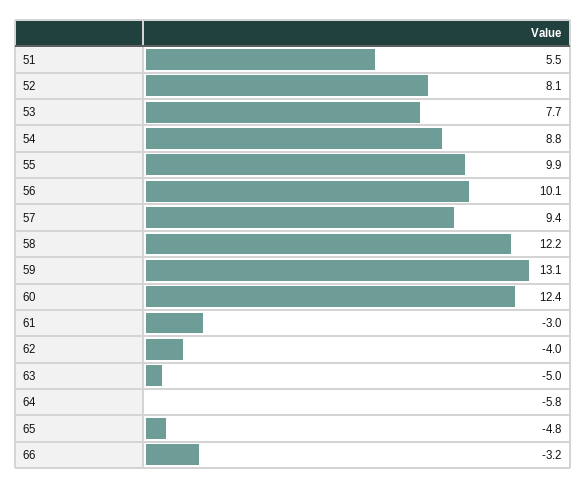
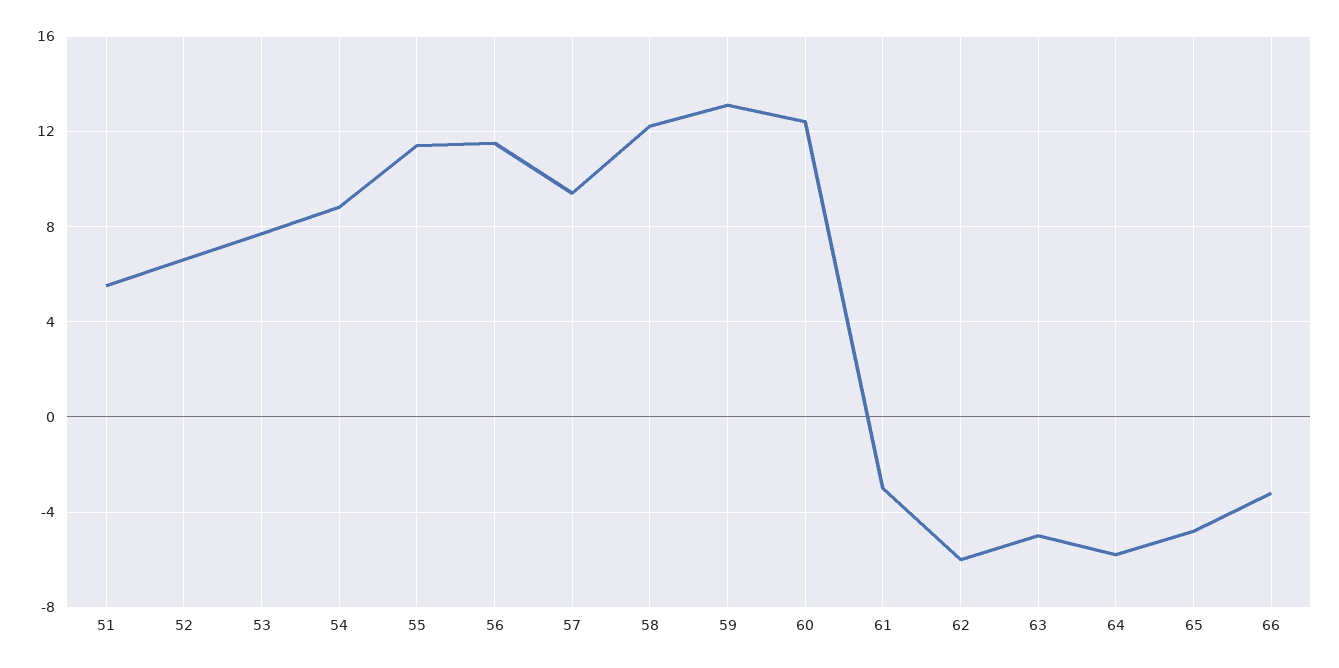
52: 8.1 -> 6.5
55: 9.9 -> 11.5
56: 10.1 -> 11.5
62: -4 -> -6

